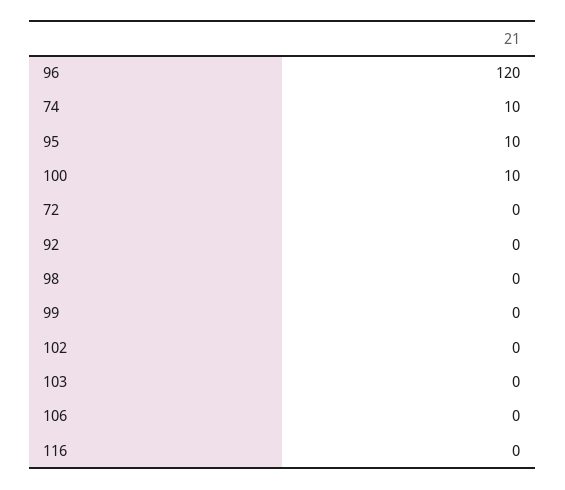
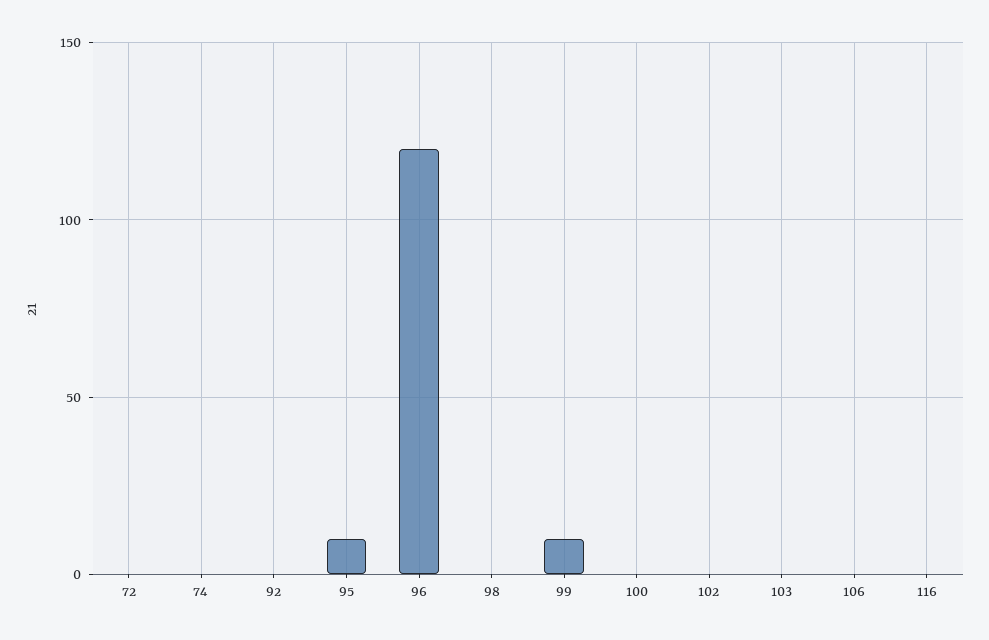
74: 10 -> 0
100: 10 -> 0
99: 0 -> 10

